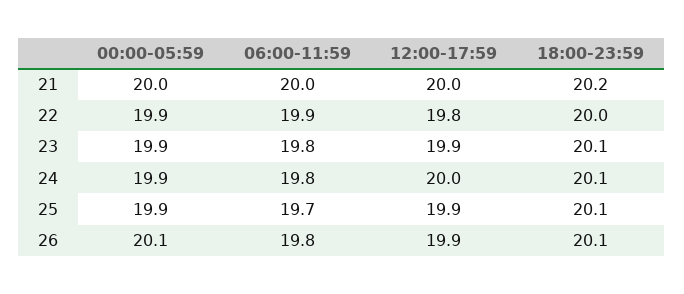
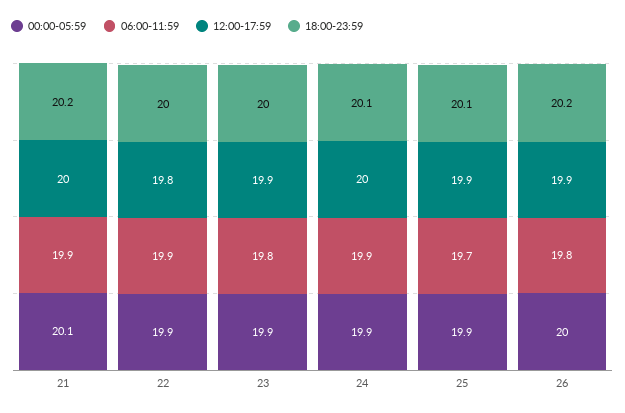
00:00-05:59, 21: 20 -> 20.1
06:00-11:59, 21: 20 -> 19.9
18:00-23:59, 23: 20.1 -> 20
06:00-11:59, 24: 19.8 -> 19.9
00:00-05:59, 26: 20.1 -> 20
18:00-23:59, 26: 20.1 -> 20.2

